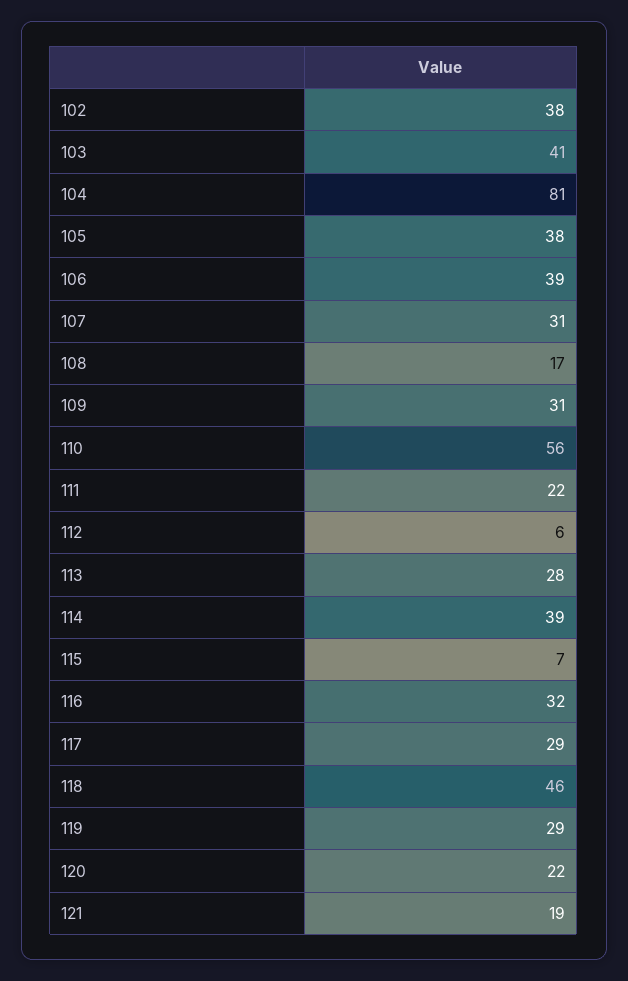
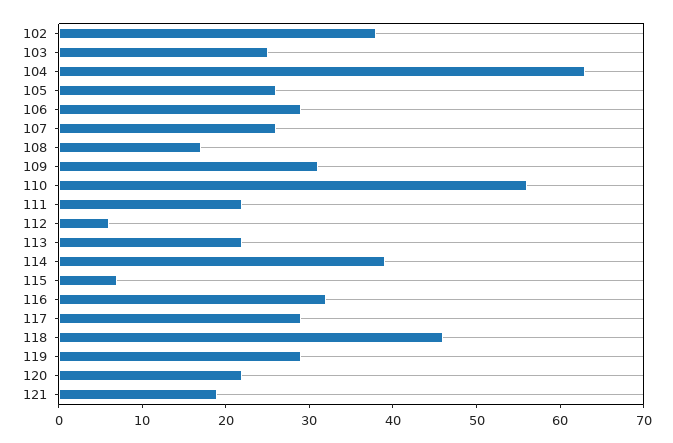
103: 41 -> 25
104: 81 -> 63
105: 38 -> 26
106: 39 -> 29
107: 31 -> 26
113: 28 -> 22

